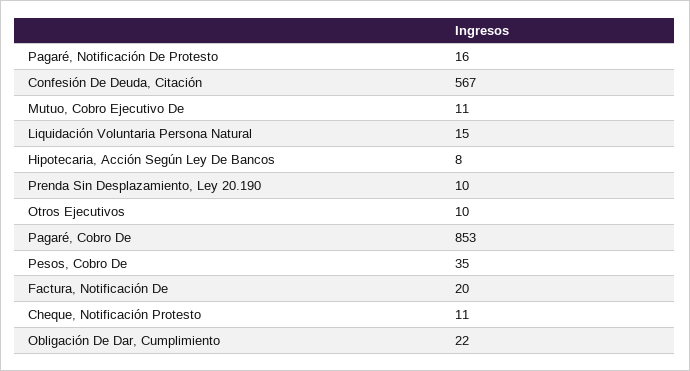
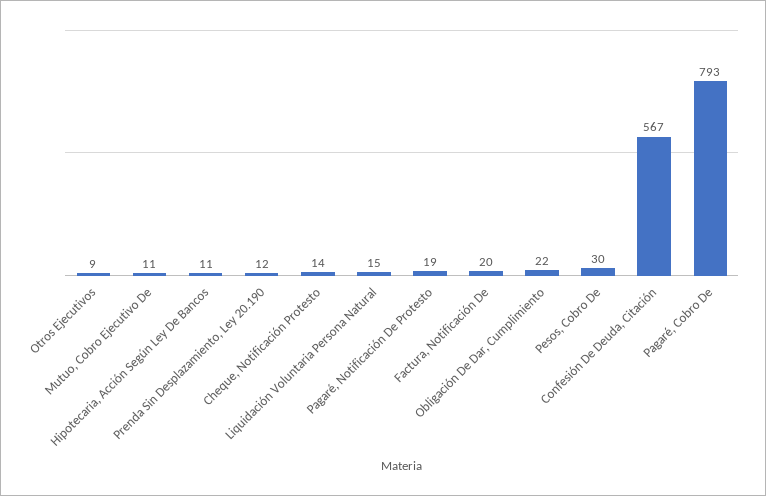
Pagaré, Notificación De Protesto: 16 -> 19
Hipotecaria, Acción Según Ley De Bancos: 8 -> 11
Prenda Sin Desplazamiento, Ley 20.190: 10 -> 12
Otros Ejecutivos: 10 -> 9
Pagaré, Cobro De: 853 -> 793
Pesos, Cobro De: 35 -> 30
Cheque, Notificación Protesto: 11 -> 14

